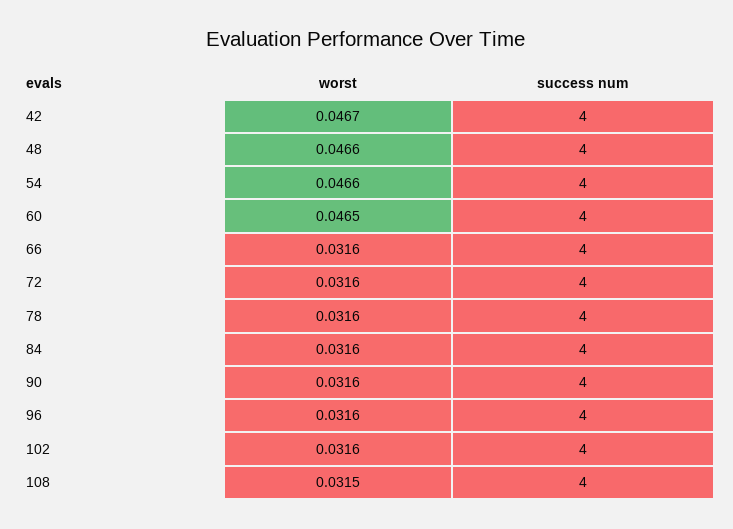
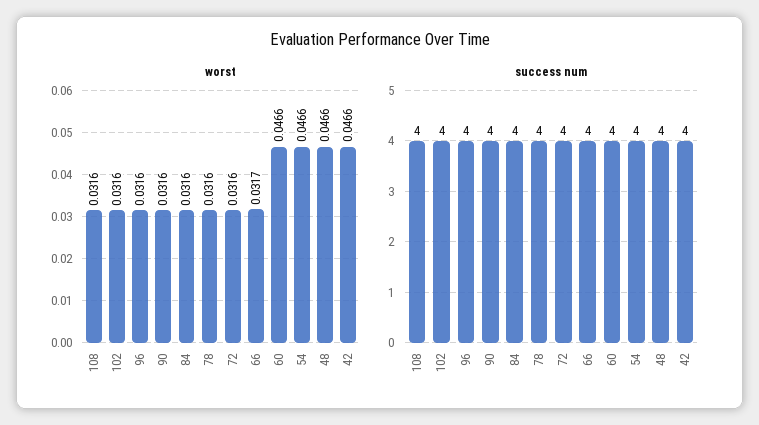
worst, 42: 0.0467 -> 0.0466
worst, 60: 0.0465 -> 0.0466
worst, 66: 0.0316 -> 0.0317
worst, 108: 0.0315 -> 0.0316

